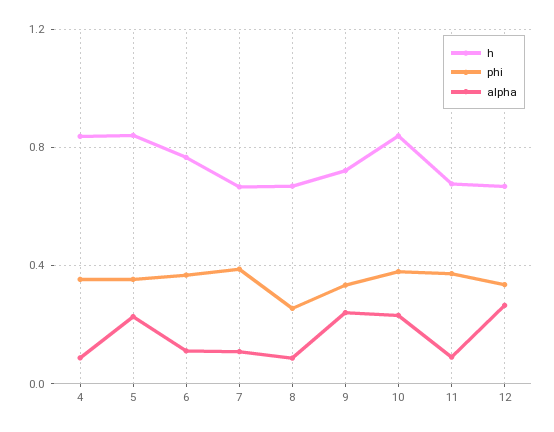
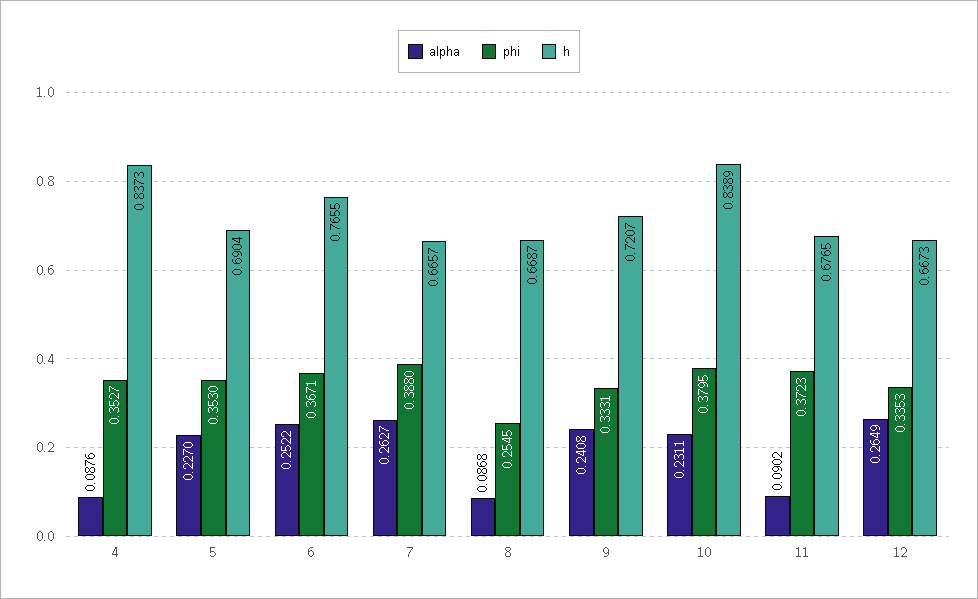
h, 5: 0.85 -> 0.6904
alpha, 6: 0.1 -> 0.2522
alpha, 7: 0.1 -> 0.2627

